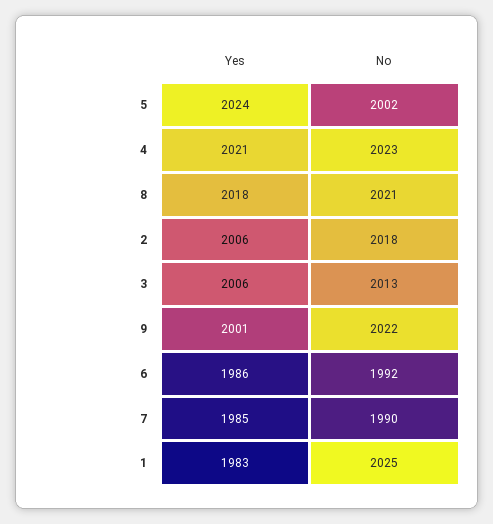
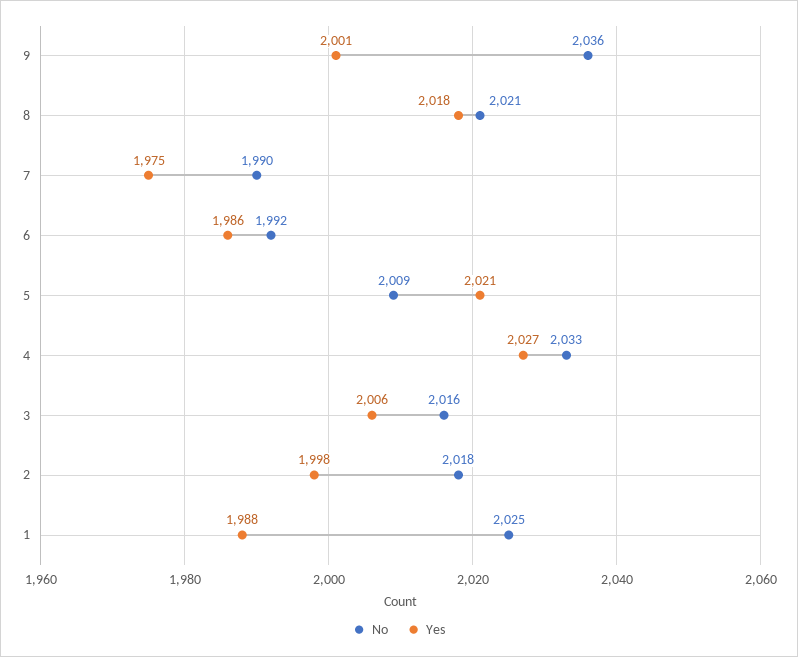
Yes, 5: 2024 -> 2021
No, 5: 2002 -> 2009
Yes, 4: 2021 -> 2027
No, 4: 2023 -> 2033
Yes, 2: 2006 -> 1998
No, 3: 2013 -> 2016
No, 9: 2022 -> 2036
Yes, 7: 1985 -> 1975
Yes, 1: 1983 -> 1988

